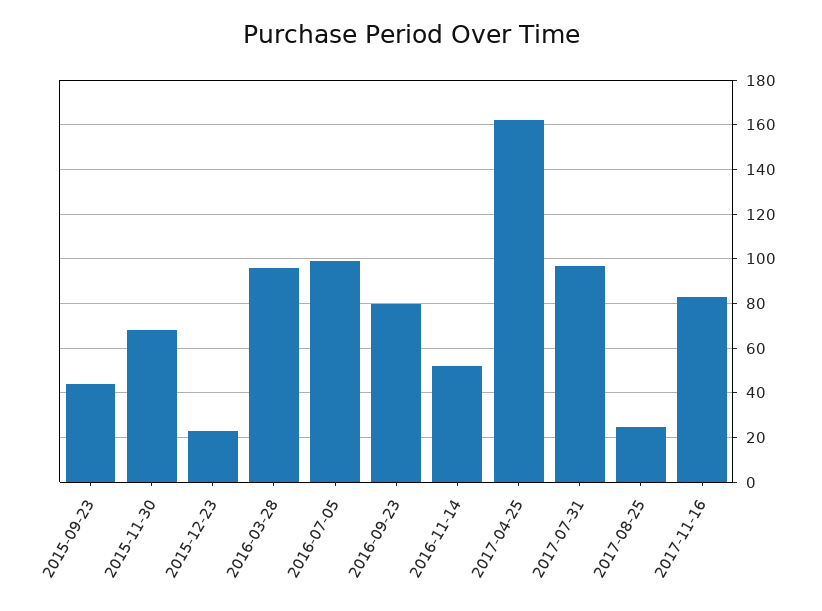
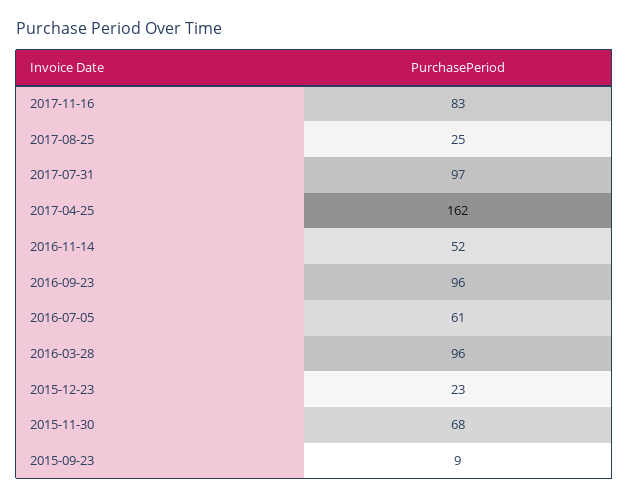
2015-09-23: 45 -> 9
2016-07-05: 100 -> 61
2016-09-23: 80 -> 96

